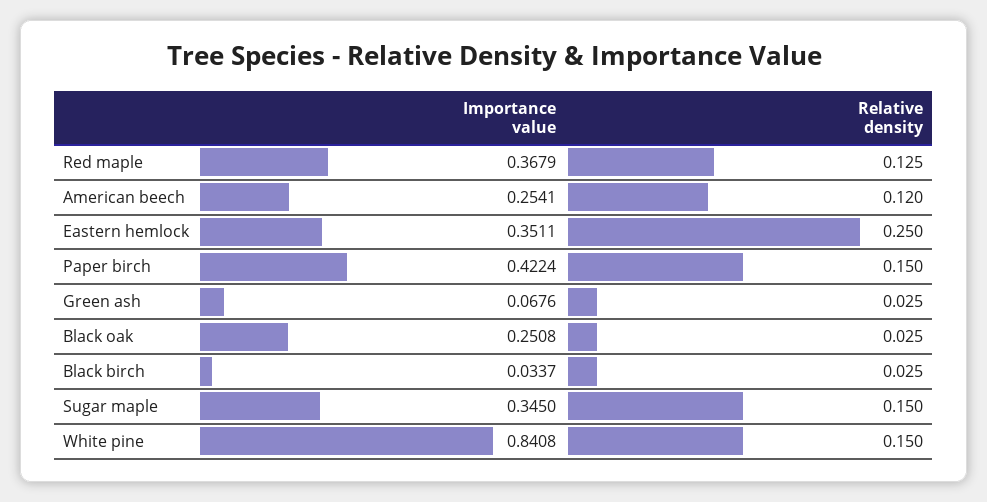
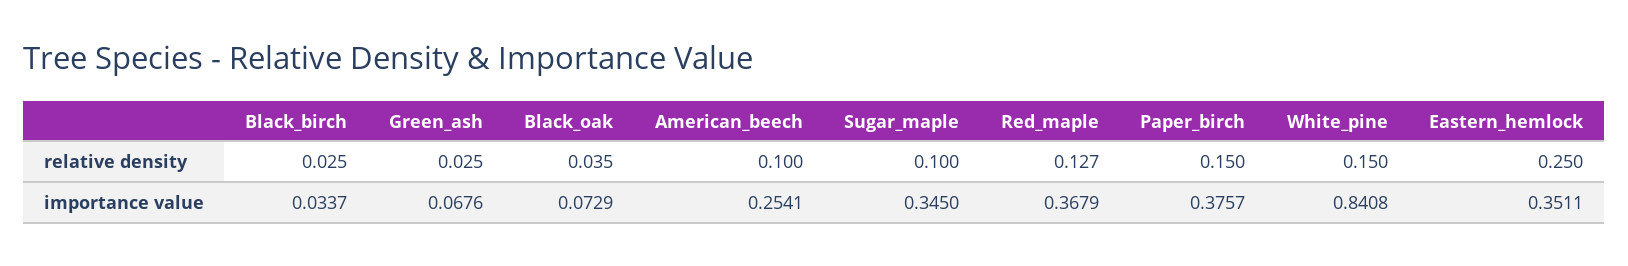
Relative density, Red maple: 0.125 -> 0.127
Relative density, American beech: 0.12 -> 0.1
Importance value, Paper birch: 0.4224 -> 0.3757
Importance value, Black oak: 0.2508 -> 0.0729
Relative density, Black oak: 0.025 -> 0.035
Relative density, Sugar maple: 0.15 -> 0.1

